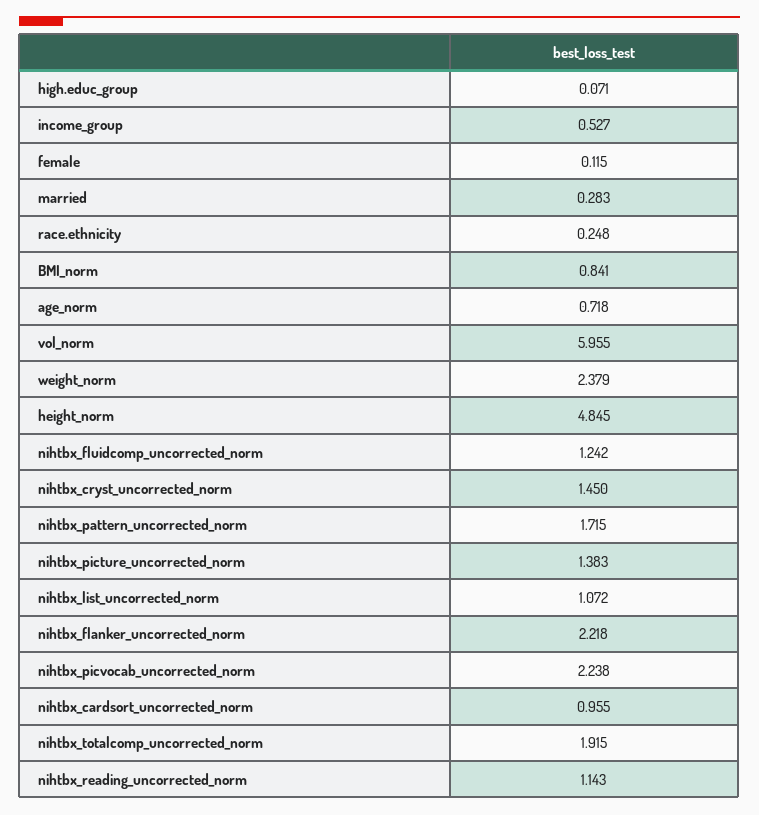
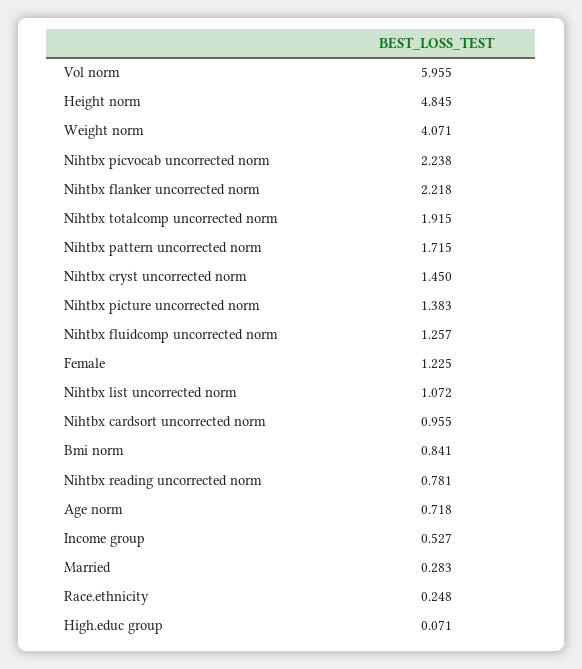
female: 0.115 -> 1.225
weight_norm: 2.379 -> 4.071
nihtbx_fluidcomp_uncorrected_norm: 1.242 -> 1.257
nihtbx_reading_uncorrected_norm: 1.143 -> 0.781

